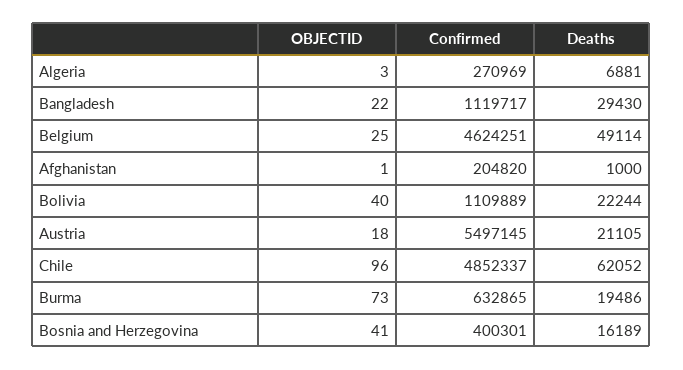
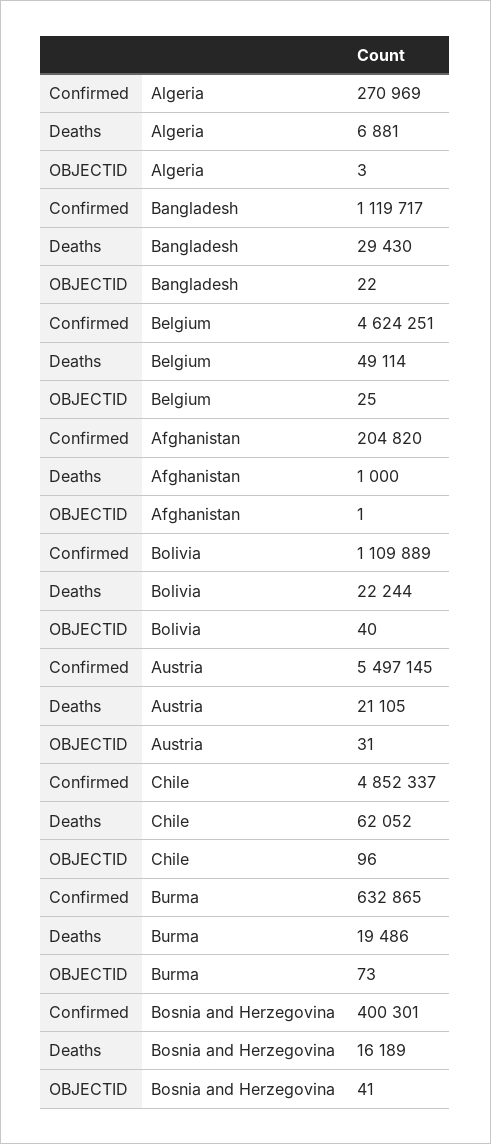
OBJECTID, Austria: 18 -> 31

